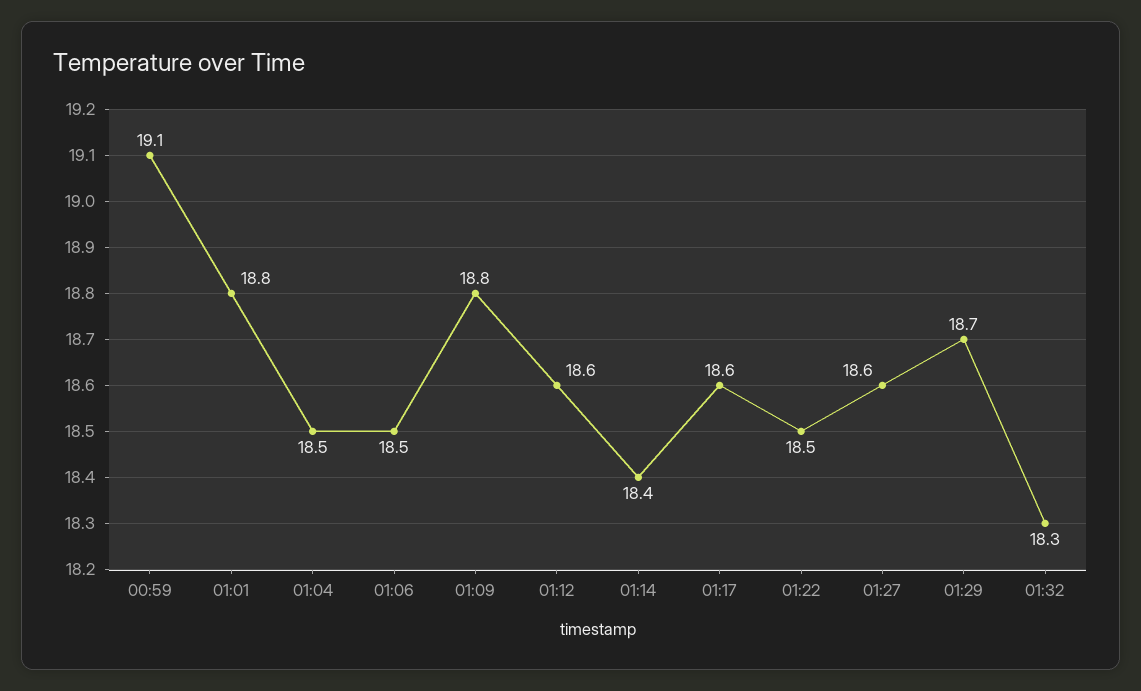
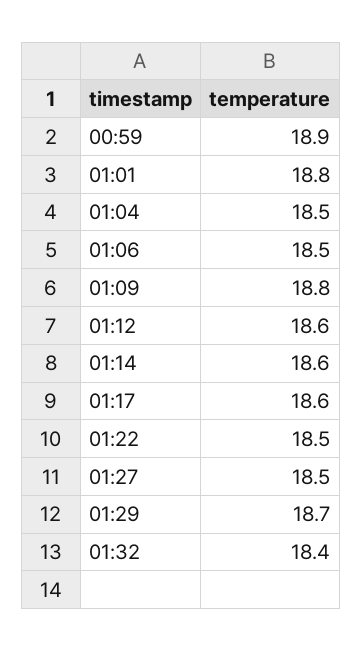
00:59: 19.1 -> 18.9
01:14: 18.4 -> 18.6
01:27: 18.6 -> 18.5
01:32: 18.3 -> 18.4

